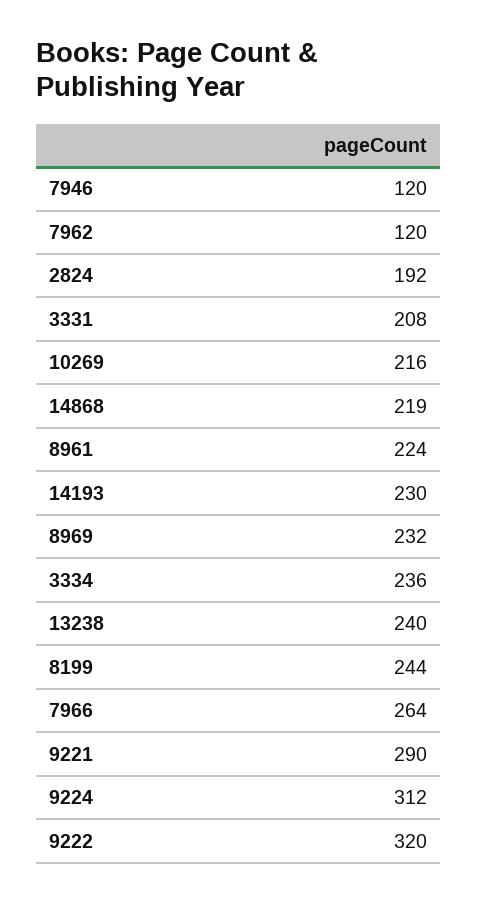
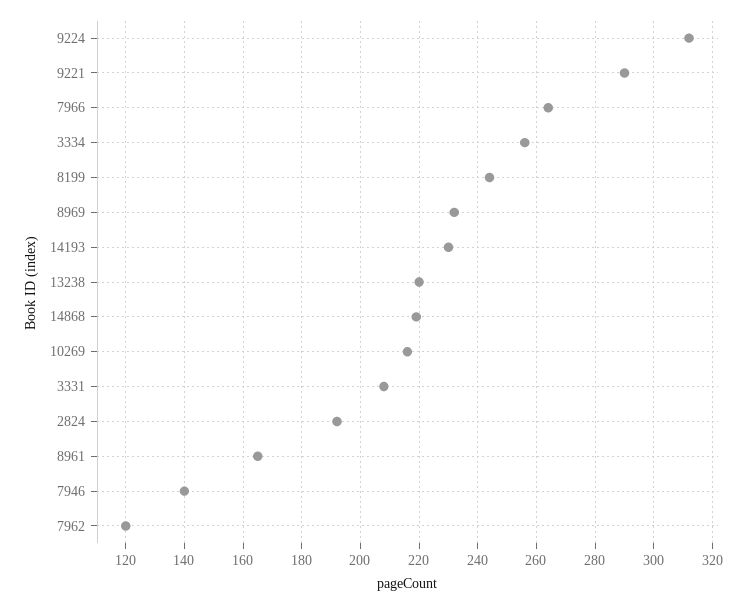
7946: 120 -> 140
8961: 224 -> 165
3334: 236 -> 255
13238: 240 -> 220
9222: 320 -> none

